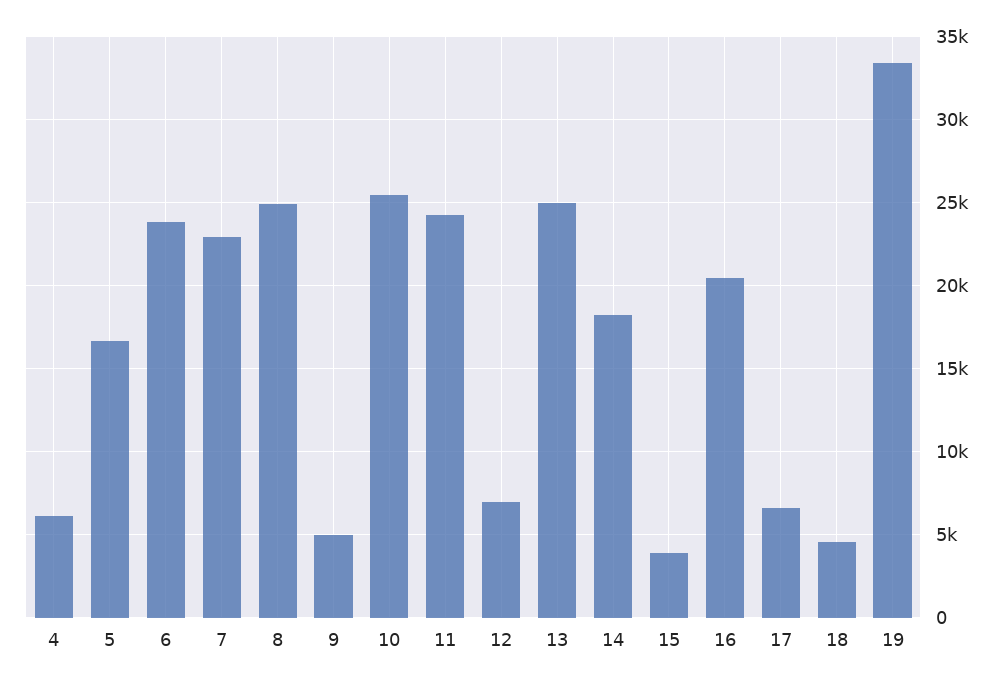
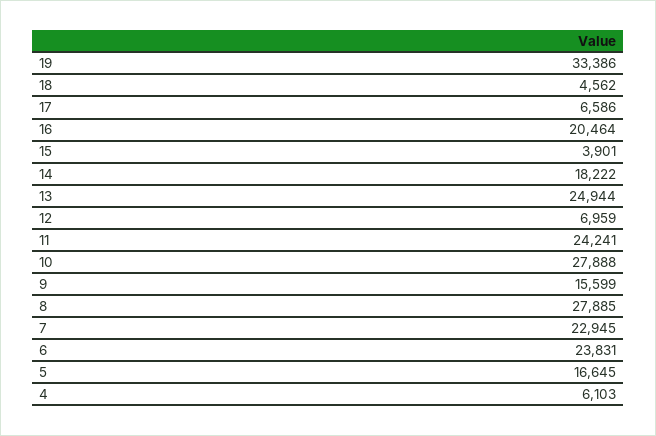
8: 25000 -> 27885
9: 5000 -> 15599
10: 25500 -> 27888

